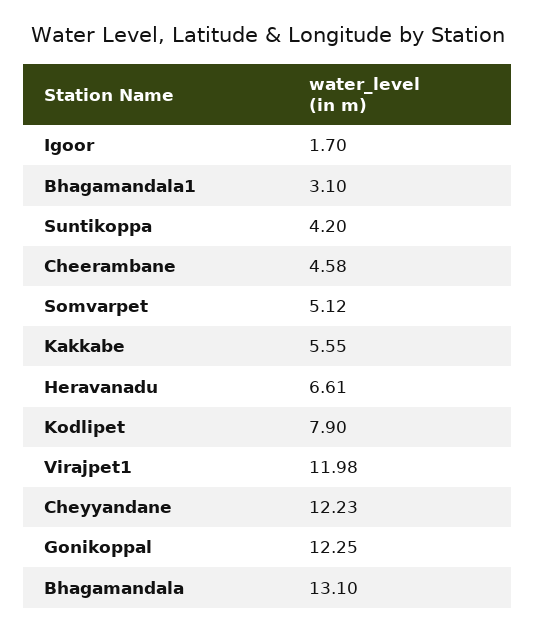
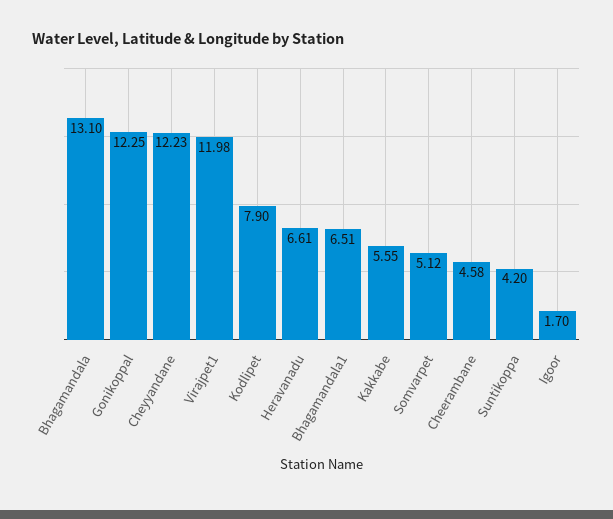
Bhagamandala1: 3.1 -> 6.51

